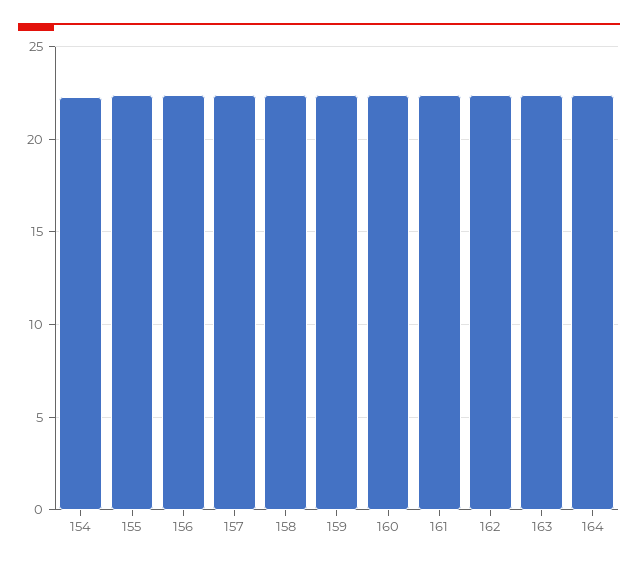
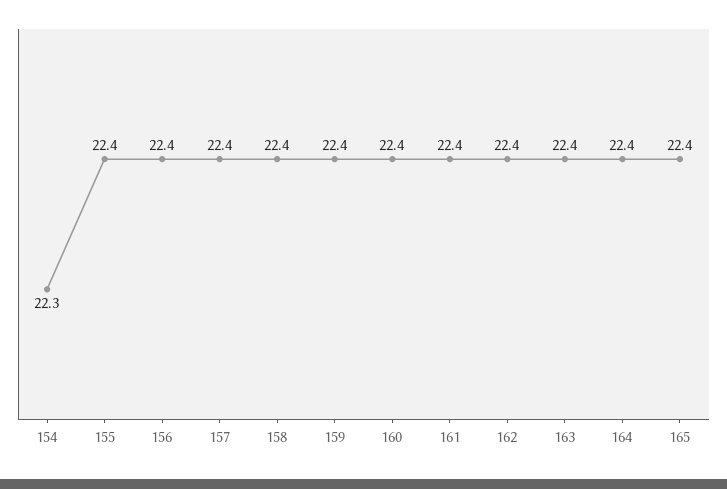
165: none -> 22.4

